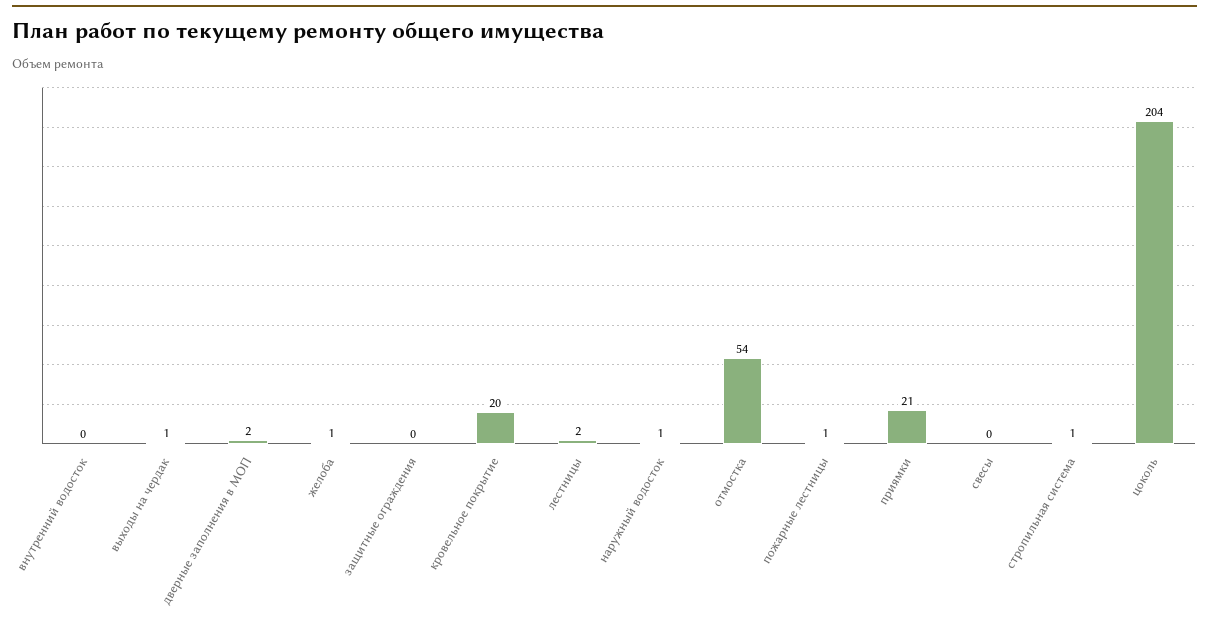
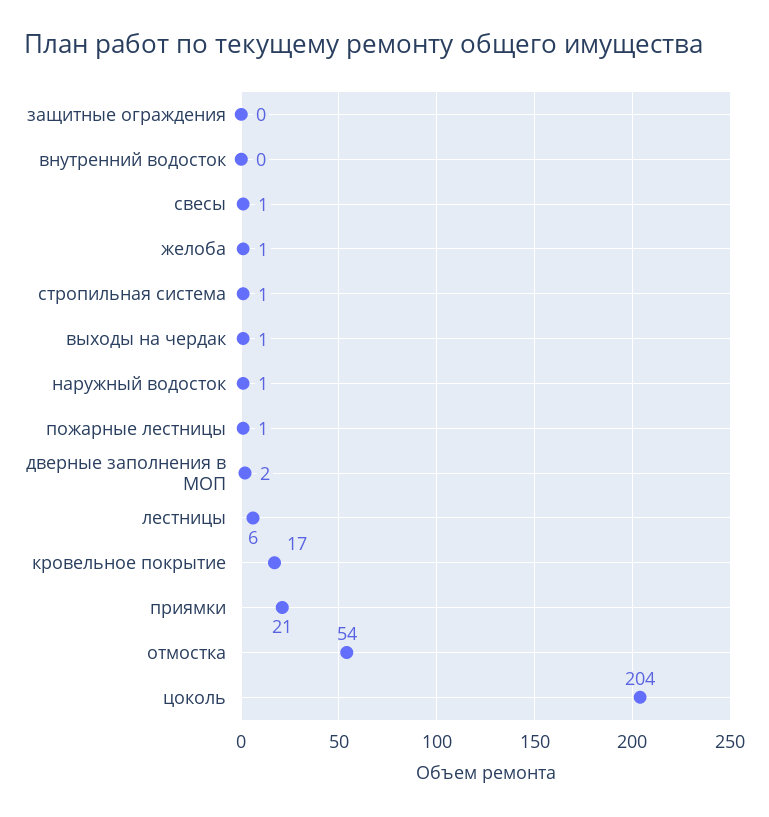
кровельное покрытие: 20 -> 17
лестницы: 2 -> 6
свесы: 0 -> 1

